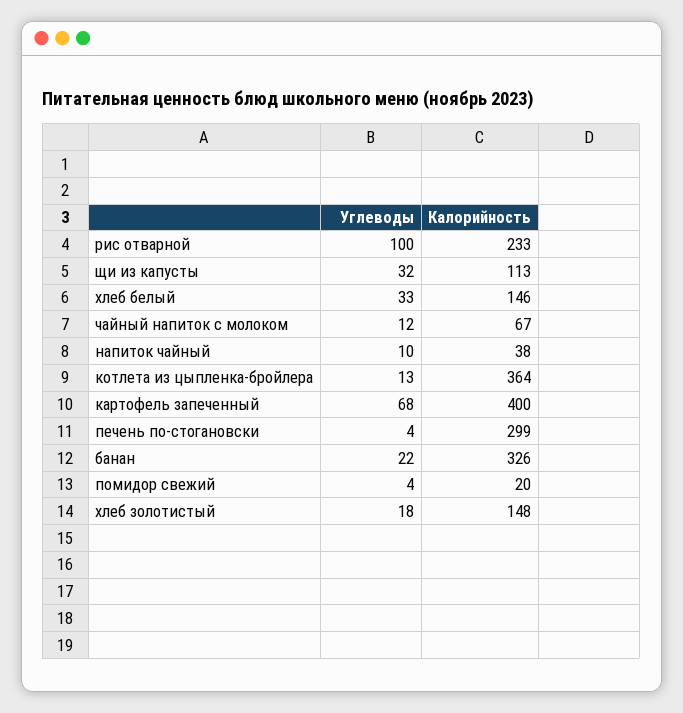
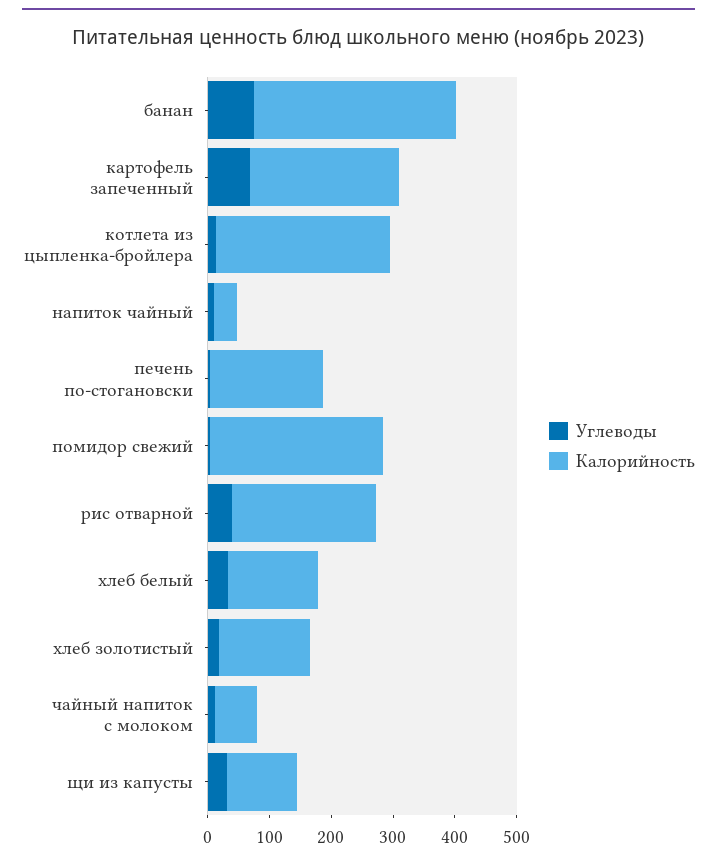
Углеводы, рис отварной: 100 -> 40
Калорийность, котлета из цыпленка-бройлера: 364 -> 280
Калорийность, картофель запеченный: 400 -> 240
Калорийность, печень по-стогановски: 299 -> 180
Углеводы, банан: 22 -> 80
Калорийность, помидор свежий: 20 -> 280

